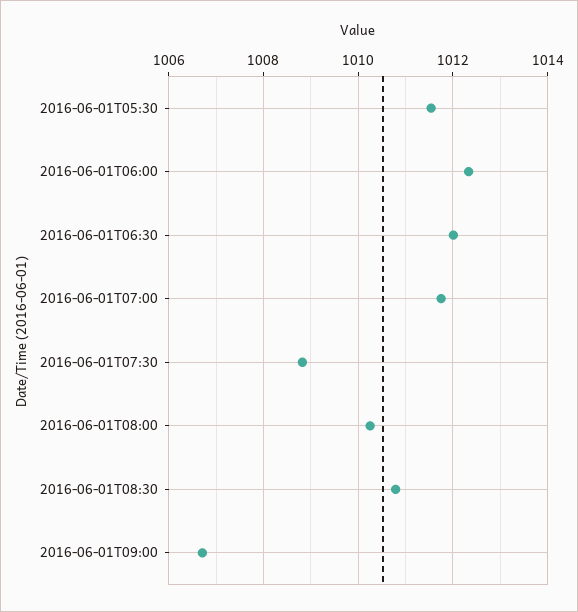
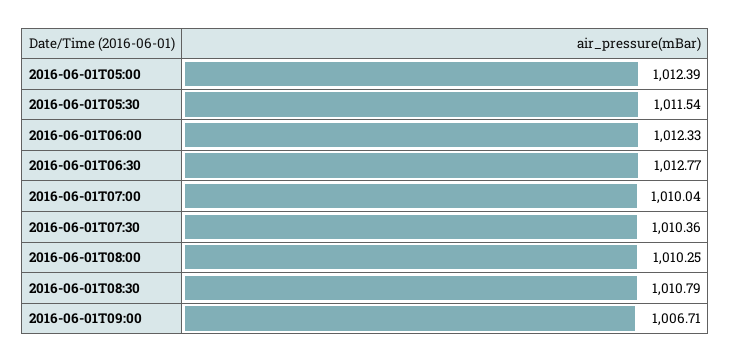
2016-06-01T06:30: 1012 -> 1012.77
2016-06-01T07:00: 1011.8 -> 1010.04
2016-06-01T07:30: 1008.8 -> 1010.36
2016-06-01T05:00: none -> 1012.39

